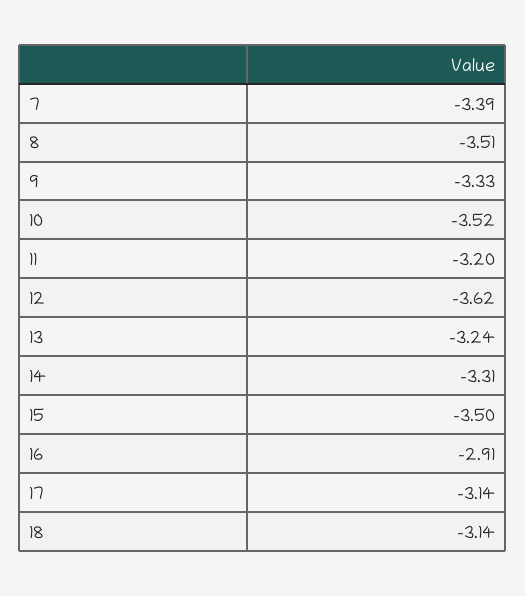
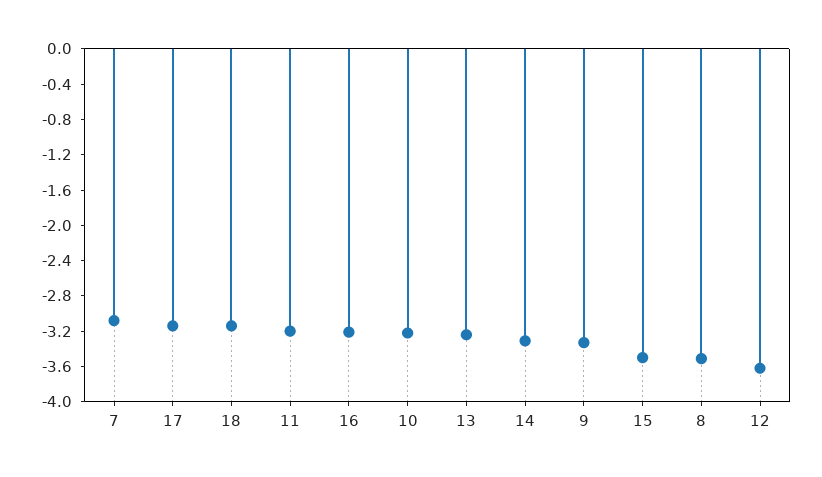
7: -3.39 -> -3.1
10: -3.52 -> -3.2
16: -2.91 -> -3.2

